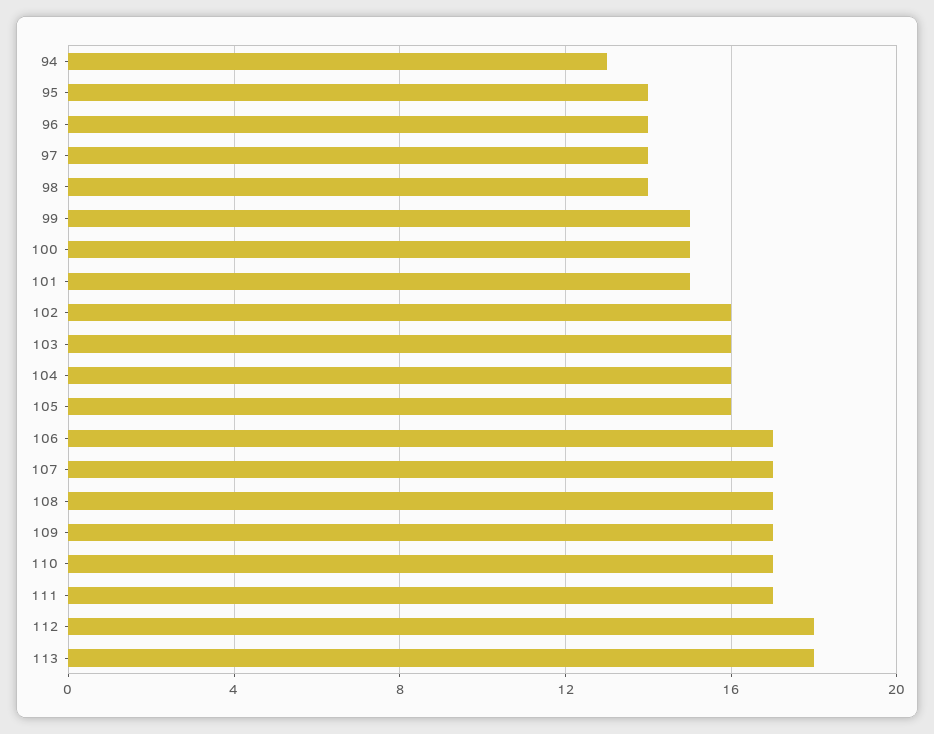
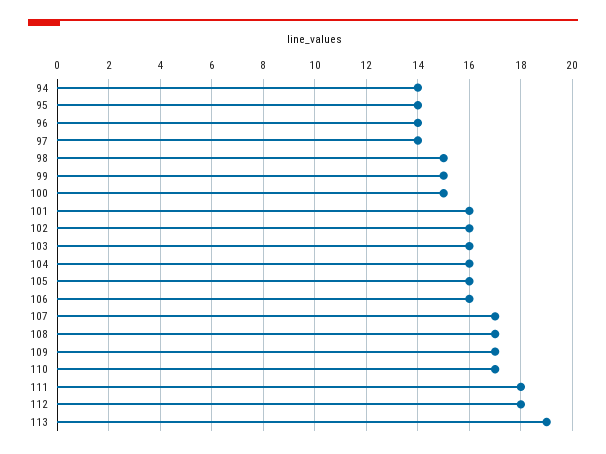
94: 13 -> 14
98: 14 -> 15
101: 15 -> 16
106: 17 -> 16
111: 17 -> 18
113: 18 -> 19

